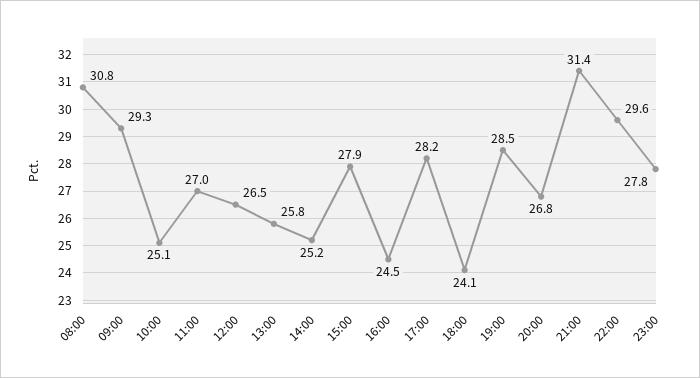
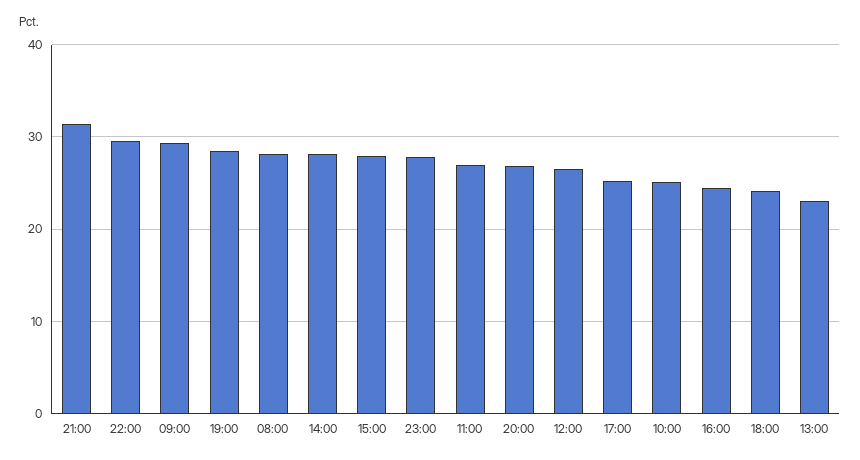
08:00: 30.8 -> 28
13:00: 25.8 -> 23
14:00: 25.2 -> 28
17:00: 28.2 -> 25

